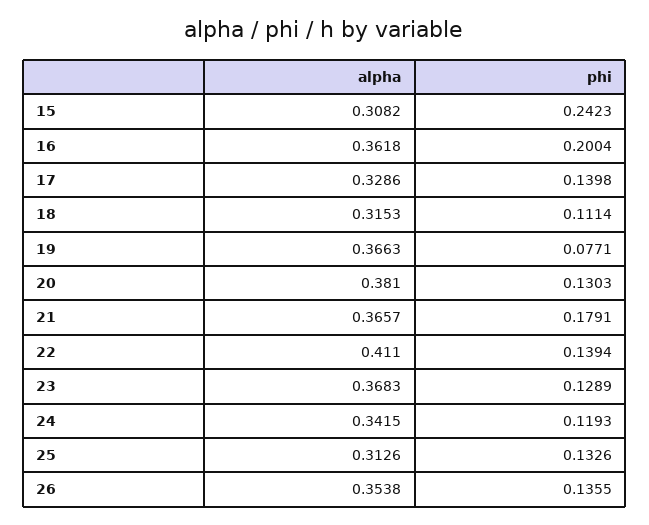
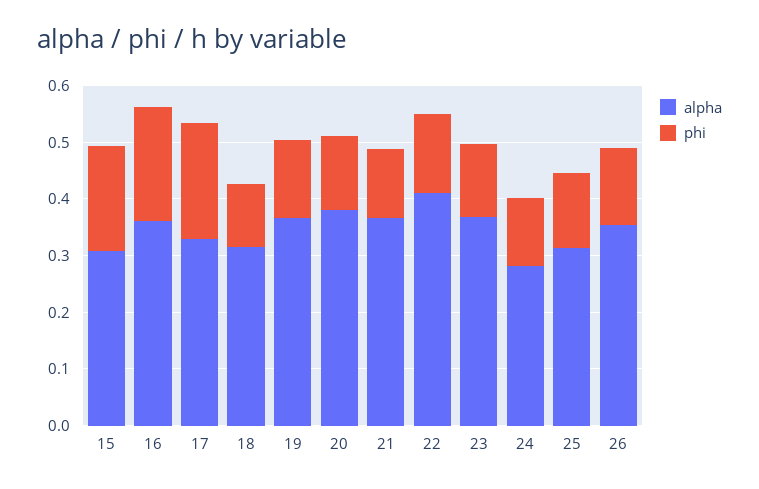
phi, 15: 0.2423 -> 0.18
phi, 17: 0.1398 -> 0.2
phi, 19: 0.0771 -> 0.14
phi, 21: 0.1791 -> 0.12
alpha, 24: 0.3415 -> 0.28

